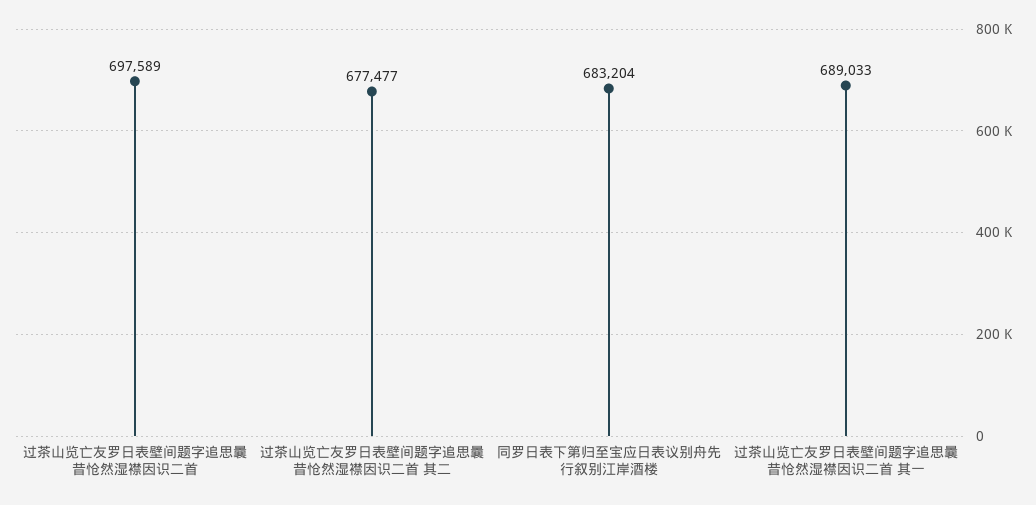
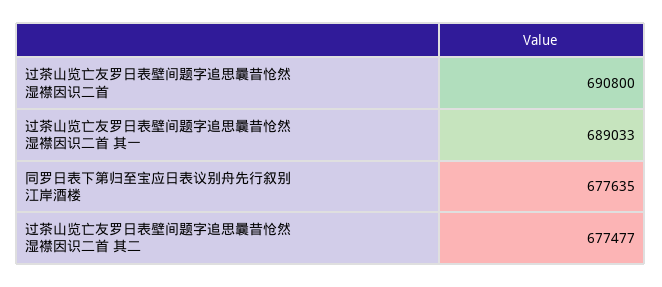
过茶山览亡友罗日表壁间题字追思曩昔怆然湿襟因识二首: 697589 -> 690800
同罗日表下第归至宝应日表议别舟先行叙别江岸酒楼: 683204 -> 677635

